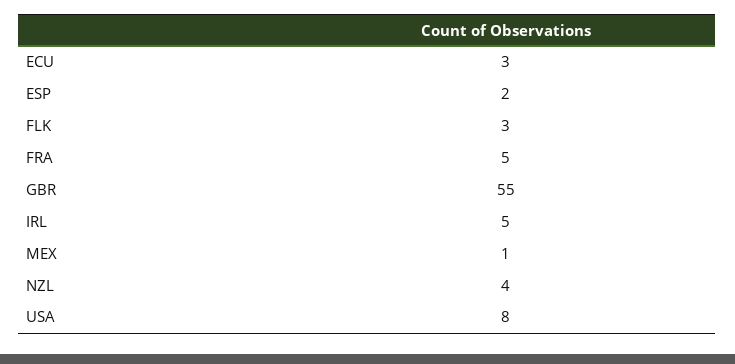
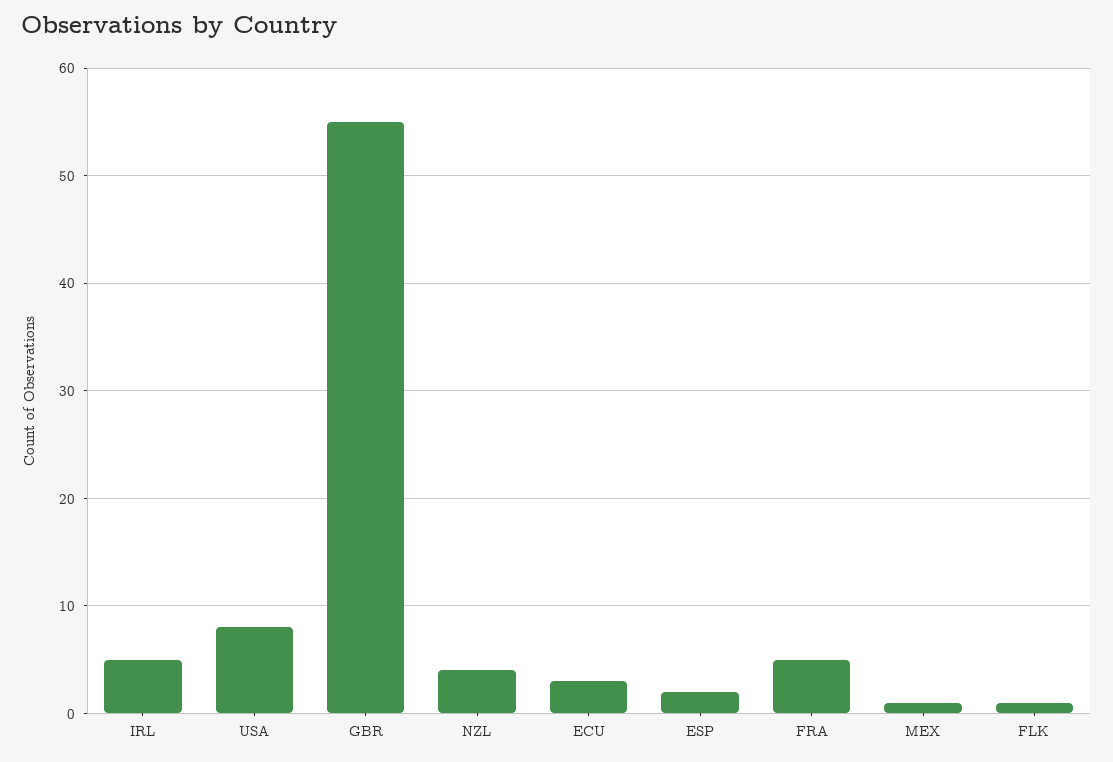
FLK: 3 -> 1

